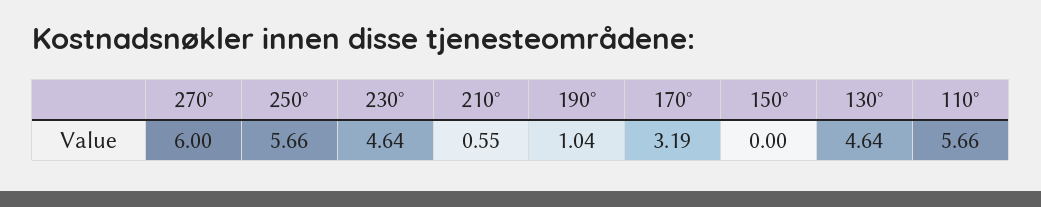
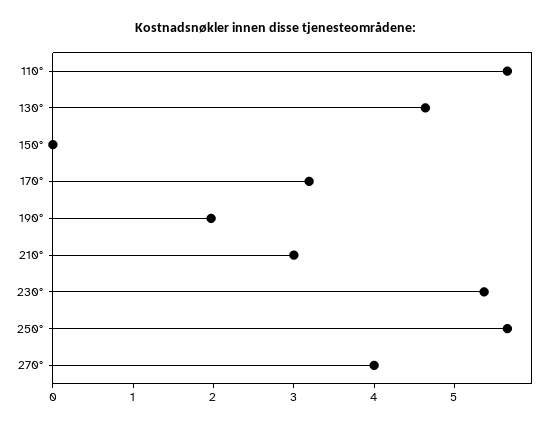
270°: 6 -> 4
230°: 4.64 -> 5.4
210°: 0.55 -> 3
190°: 1.04 -> 2

